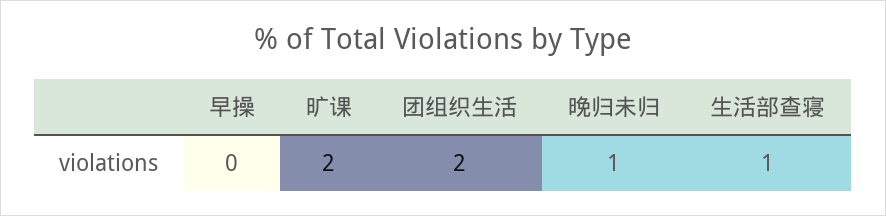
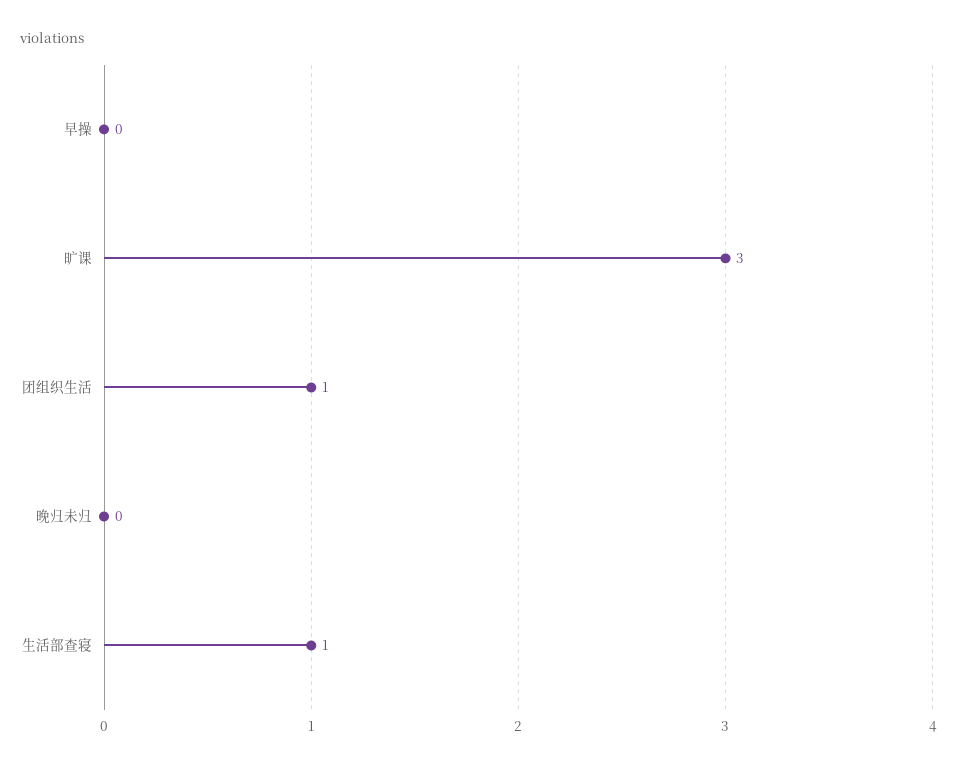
旷课: 2 -> 3
团组织生活: 2 -> 1
晚归未归: 1 -> 0

